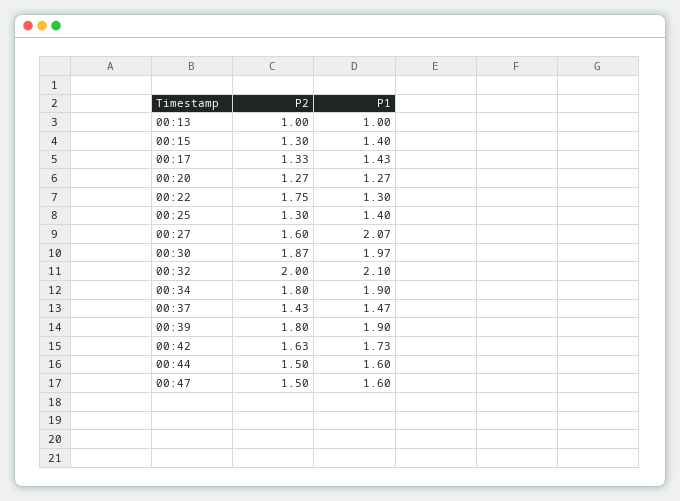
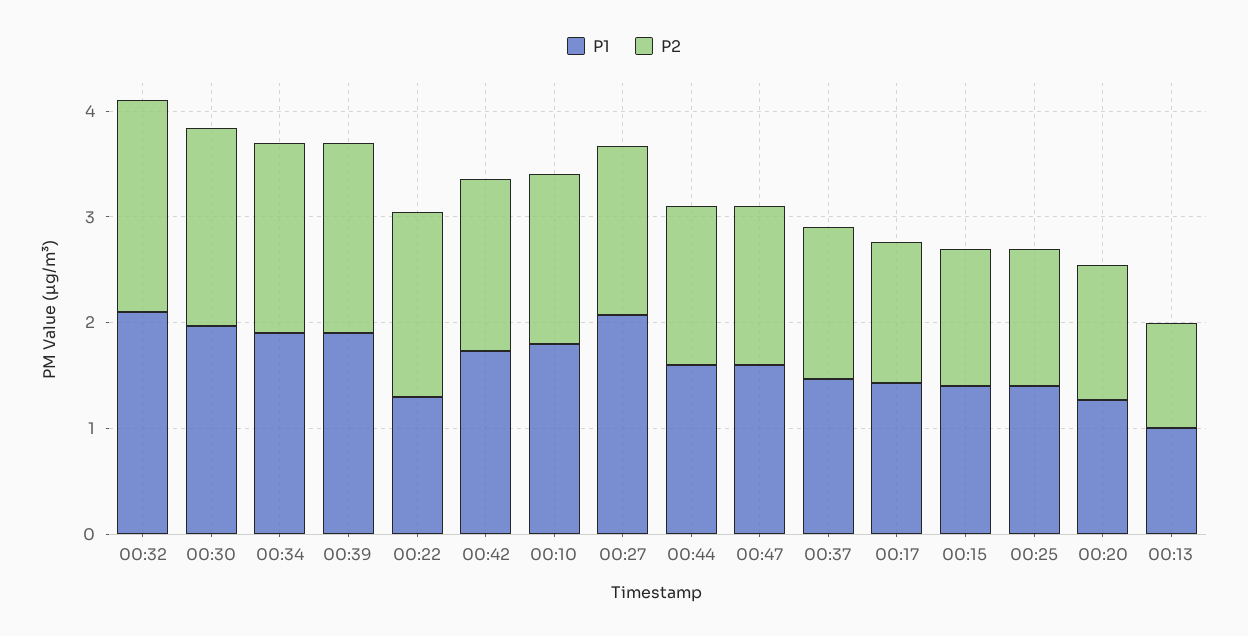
P1, 00:10: none -> 1.8
P2, 00:10: none -> 1.6

